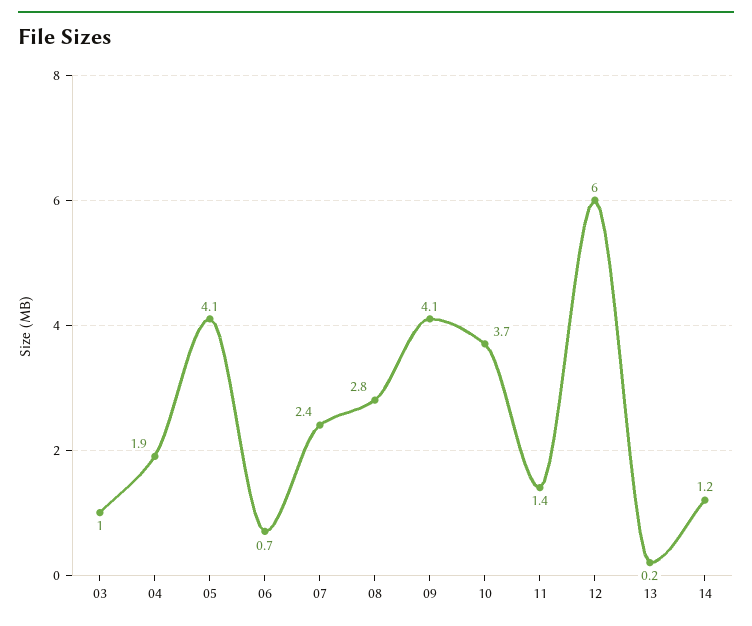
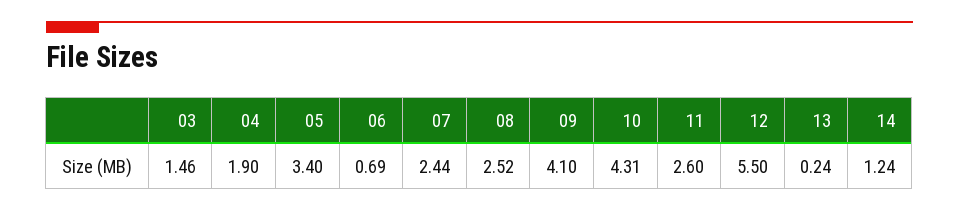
03: 1 -> 1.46
05: 4.1 -> 3.4
08: 2.8 -> 2.52
10: 3.7 -> 4.31
11: 1.4 -> 2.6
12: 6 -> 5.5

